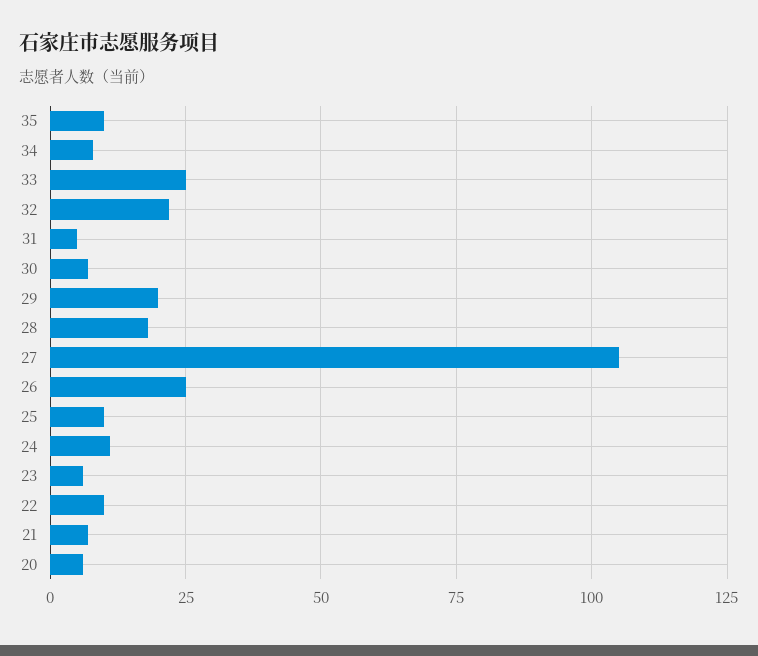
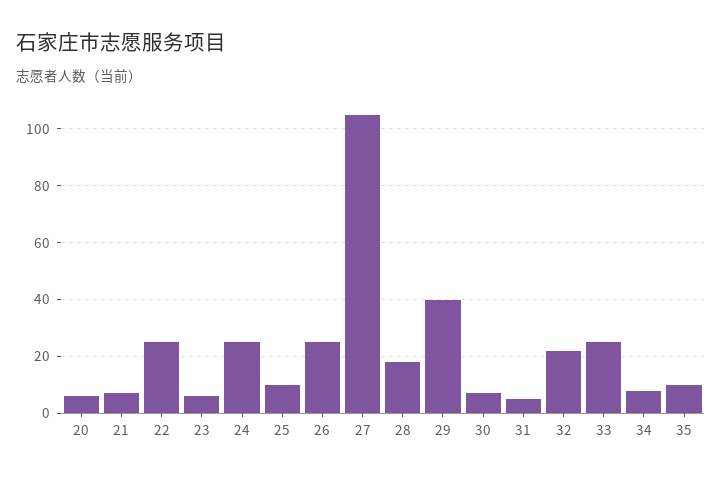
29: 20 -> 40
24: 10 -> 25
22: 10 -> 25

